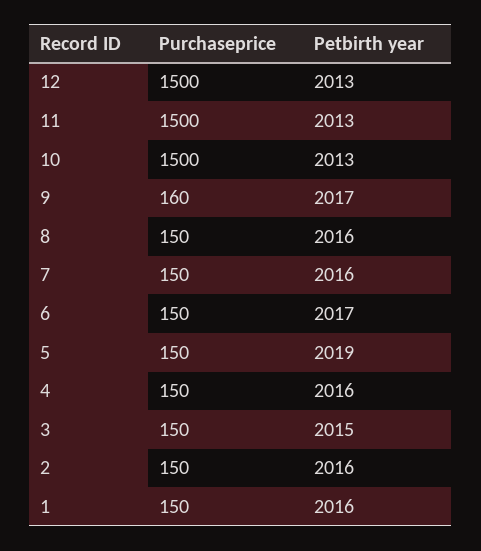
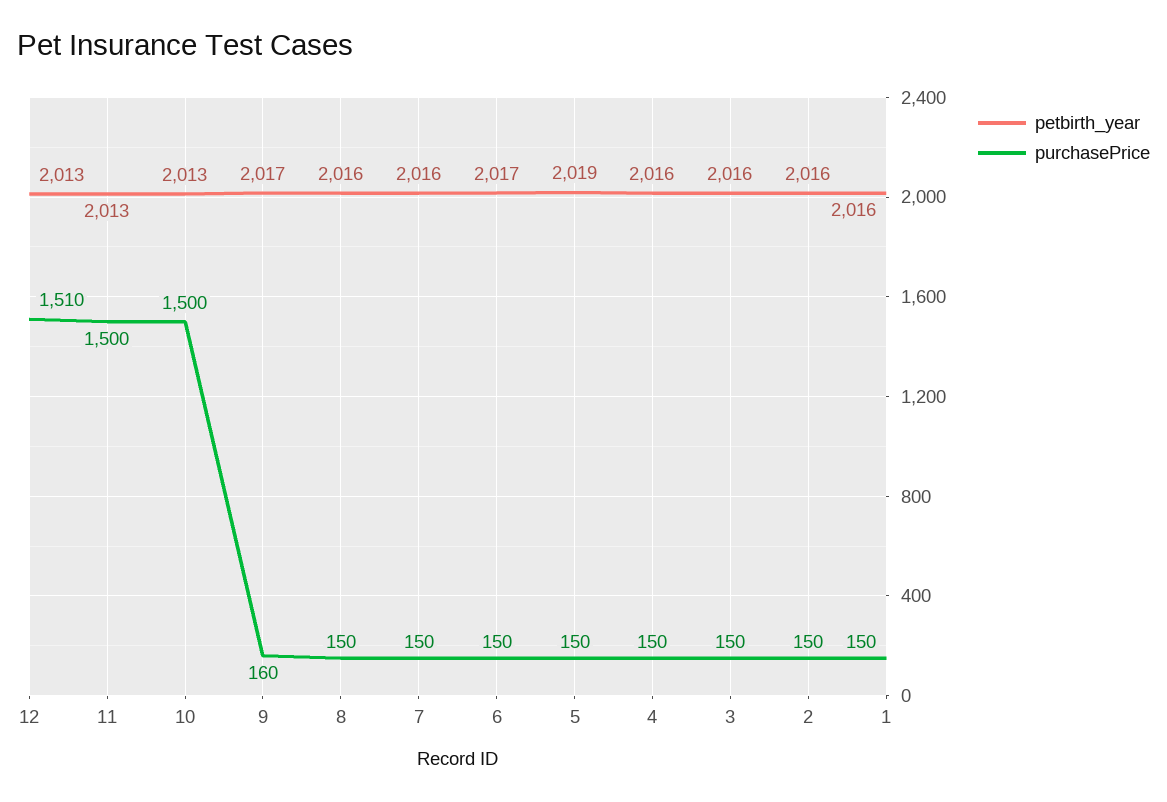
Purchaseprice, 12: 1500 -> 1510
Petbirth year, 3: 2015 -> 2016

